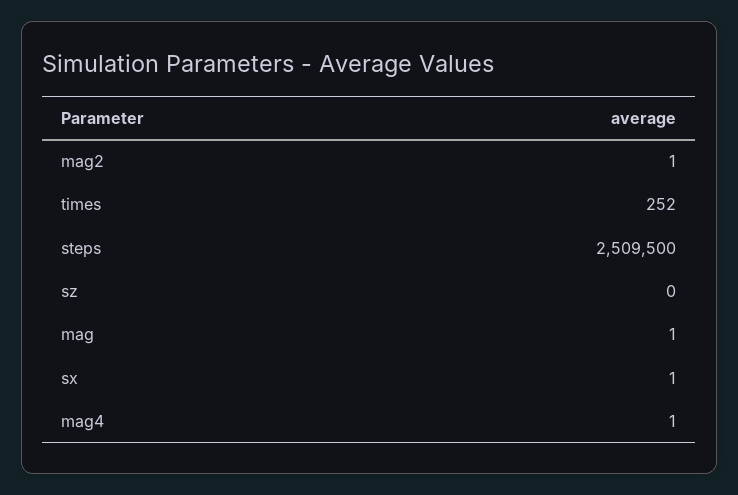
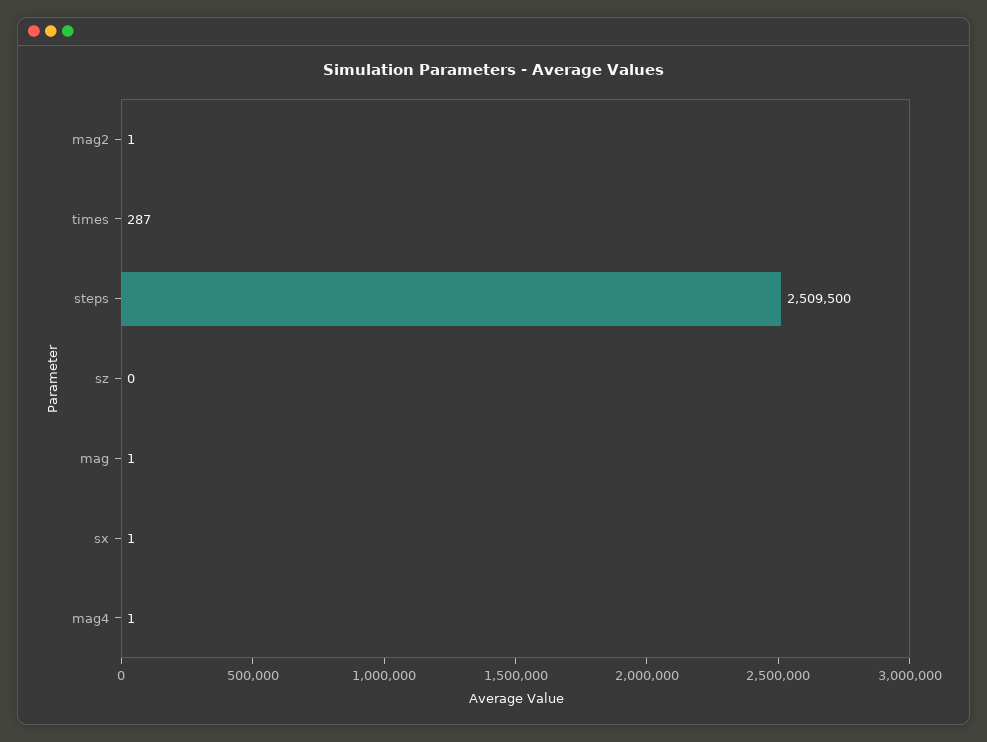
times: 252 -> 287

